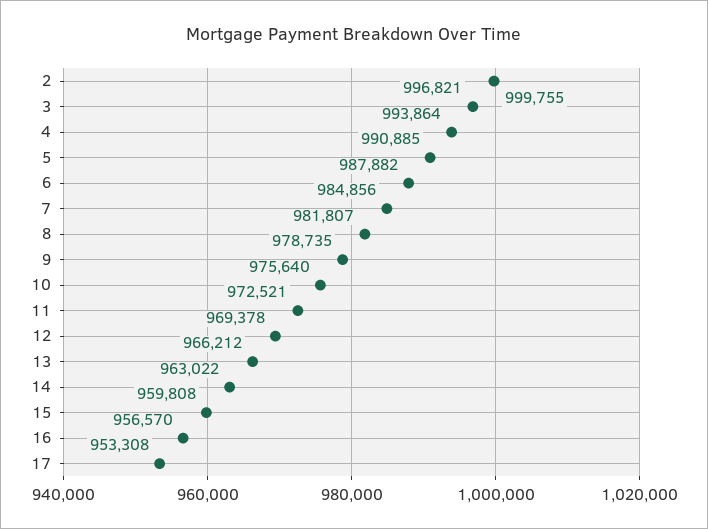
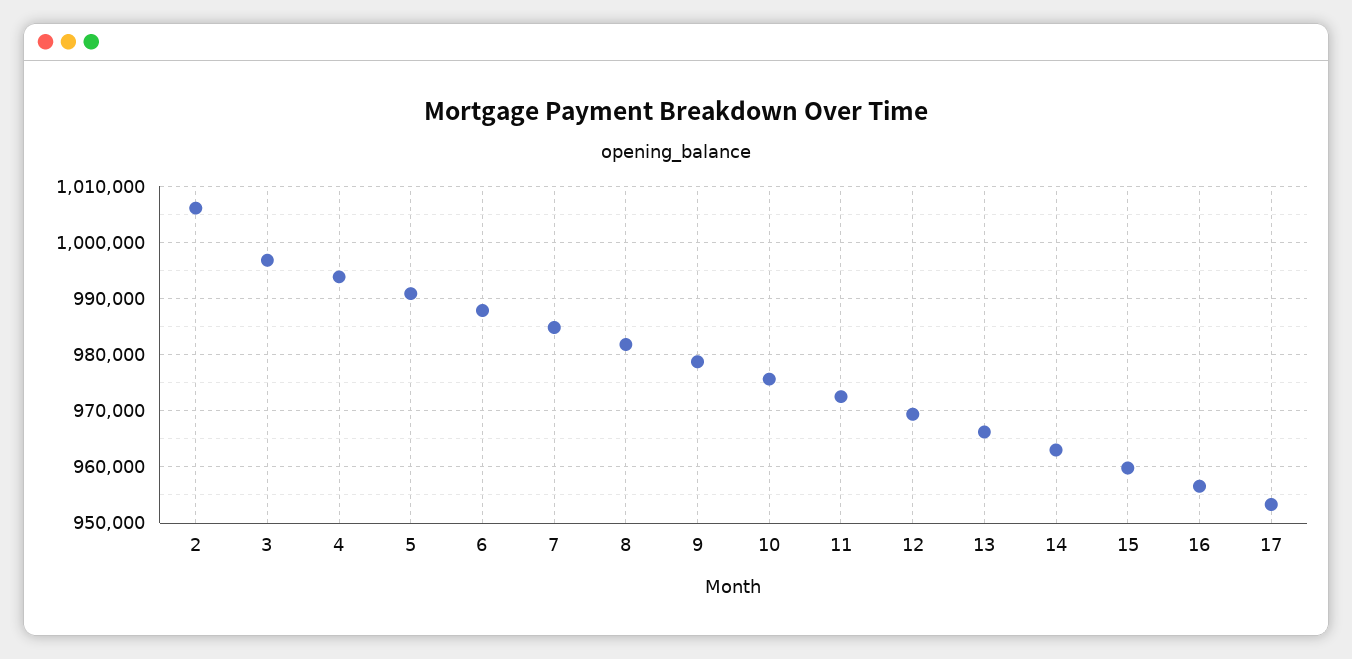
2: 999755 -> 1006000

